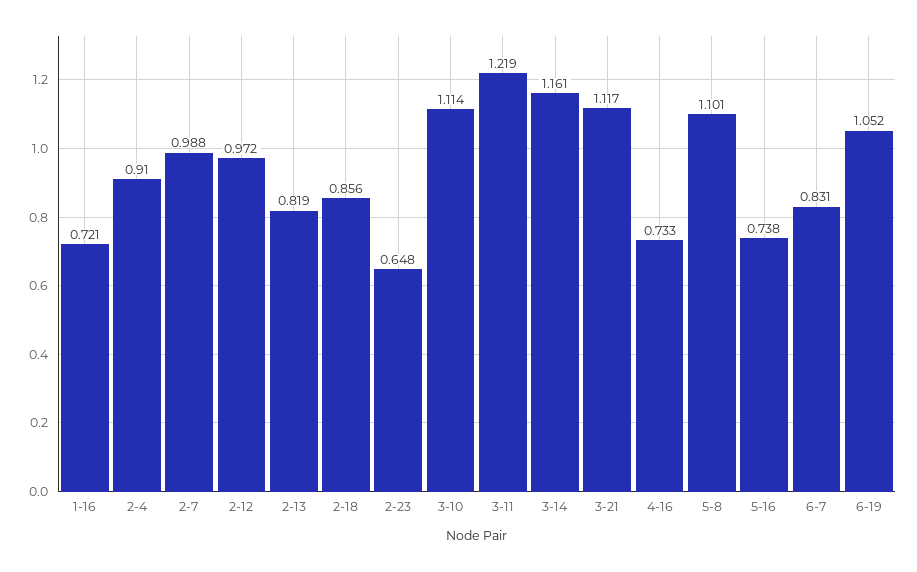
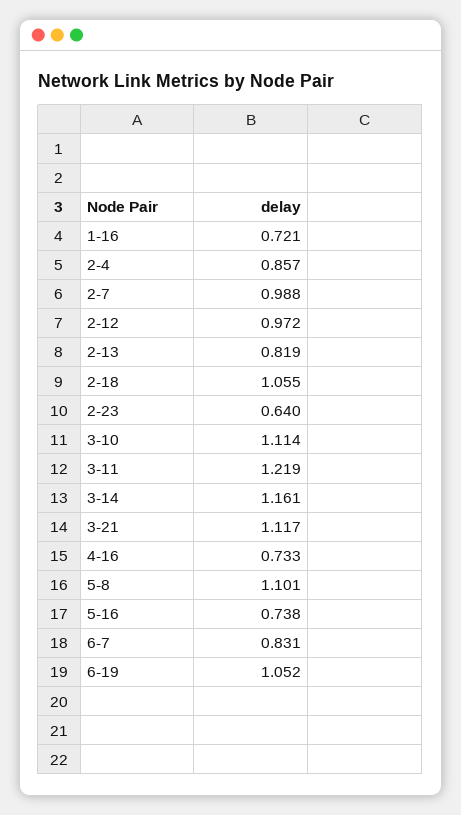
2-4: 0.91 -> 0.857
2-18: 0.856 -> 1.055
2-23: 0.648 -> 0.64

